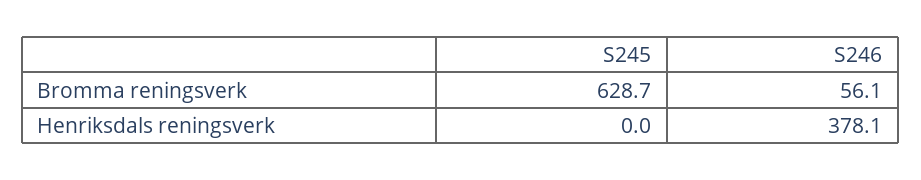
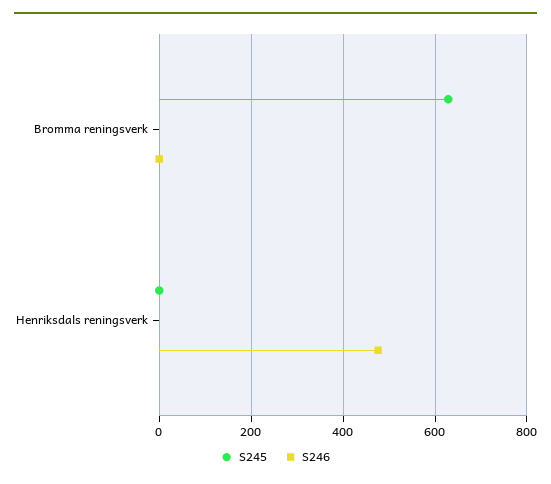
S246, Bromma reningsverk: 56.1 -> 0
S246, Henriksdals reningsverk: 378.1 -> 480

